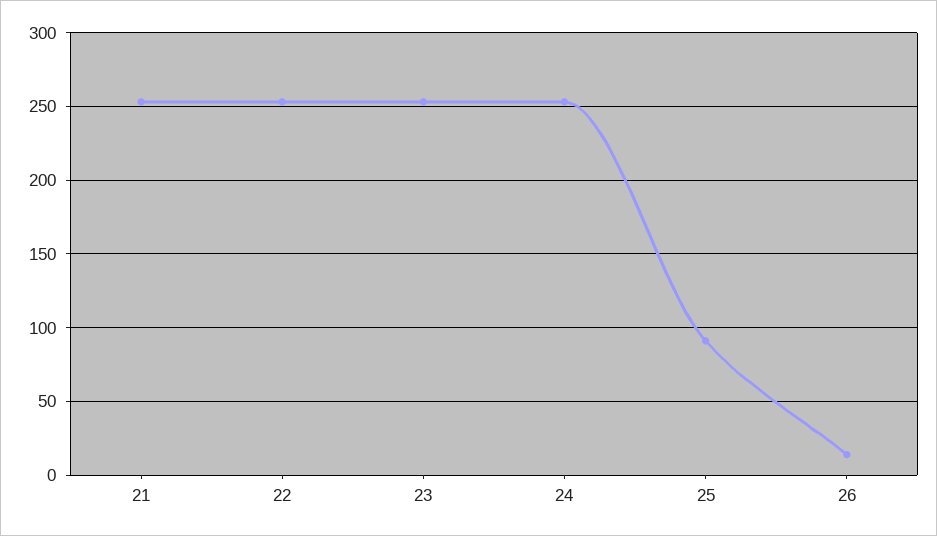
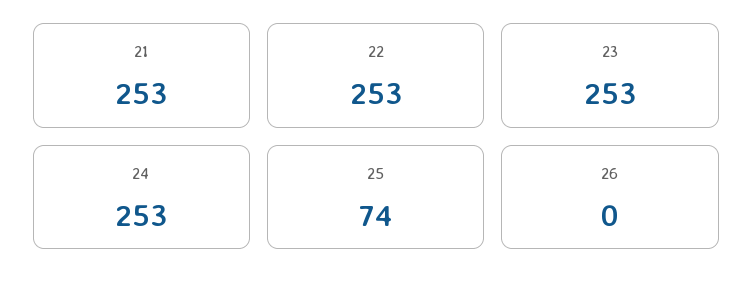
25: 90 -> 74
26: 15 -> 0

